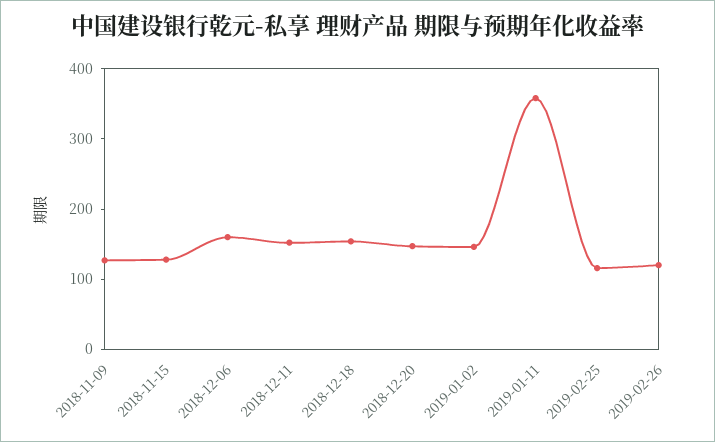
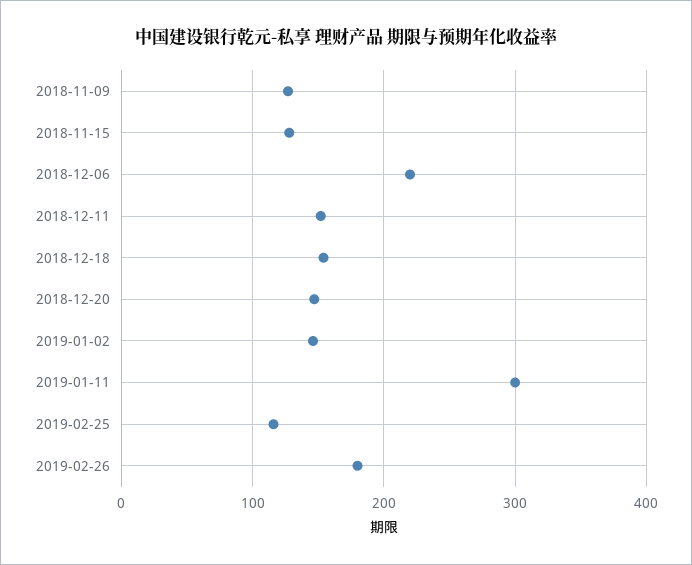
2018-12-06: 160 -> 220
2019-01-11: 360 -> 300
2019-02-26: 120 -> 180

